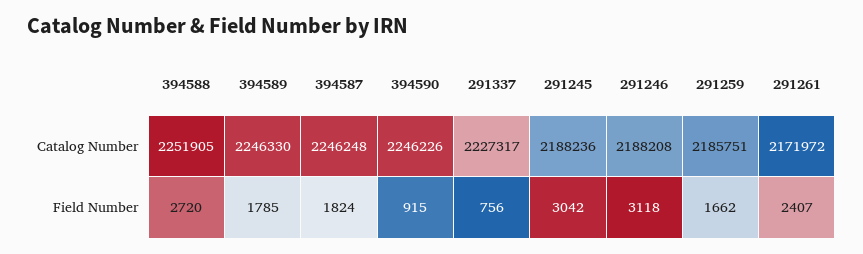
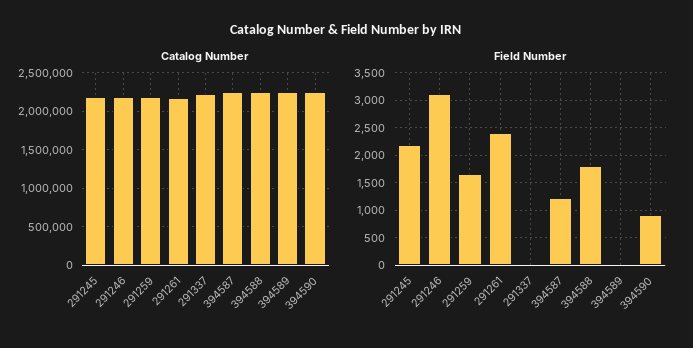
Field Number, 394588: 2720 -> 1750
Field Number, 394589: 1785 -> 0
Field Number, 394587: 1824 -> 1250
Field Number, 291337: 756 -> 0
Field Number, 291245: 3042 -> 2250

